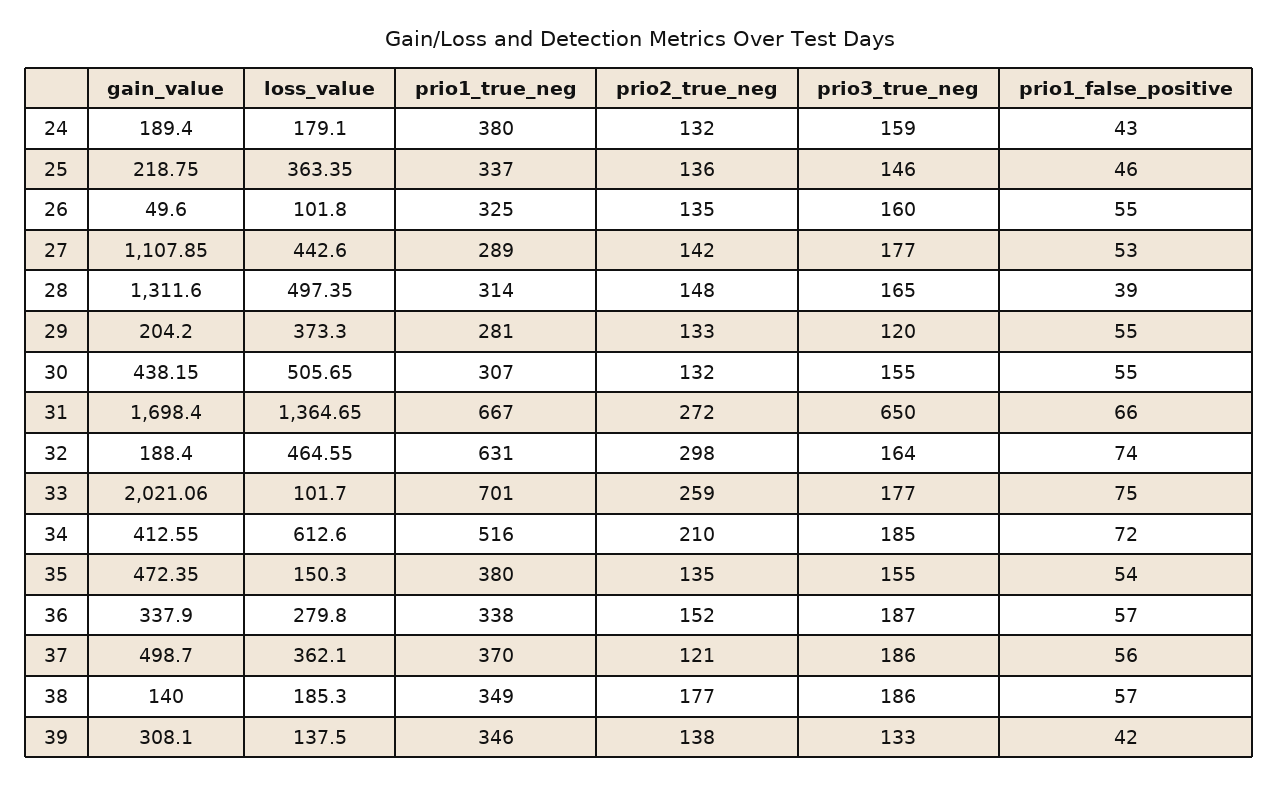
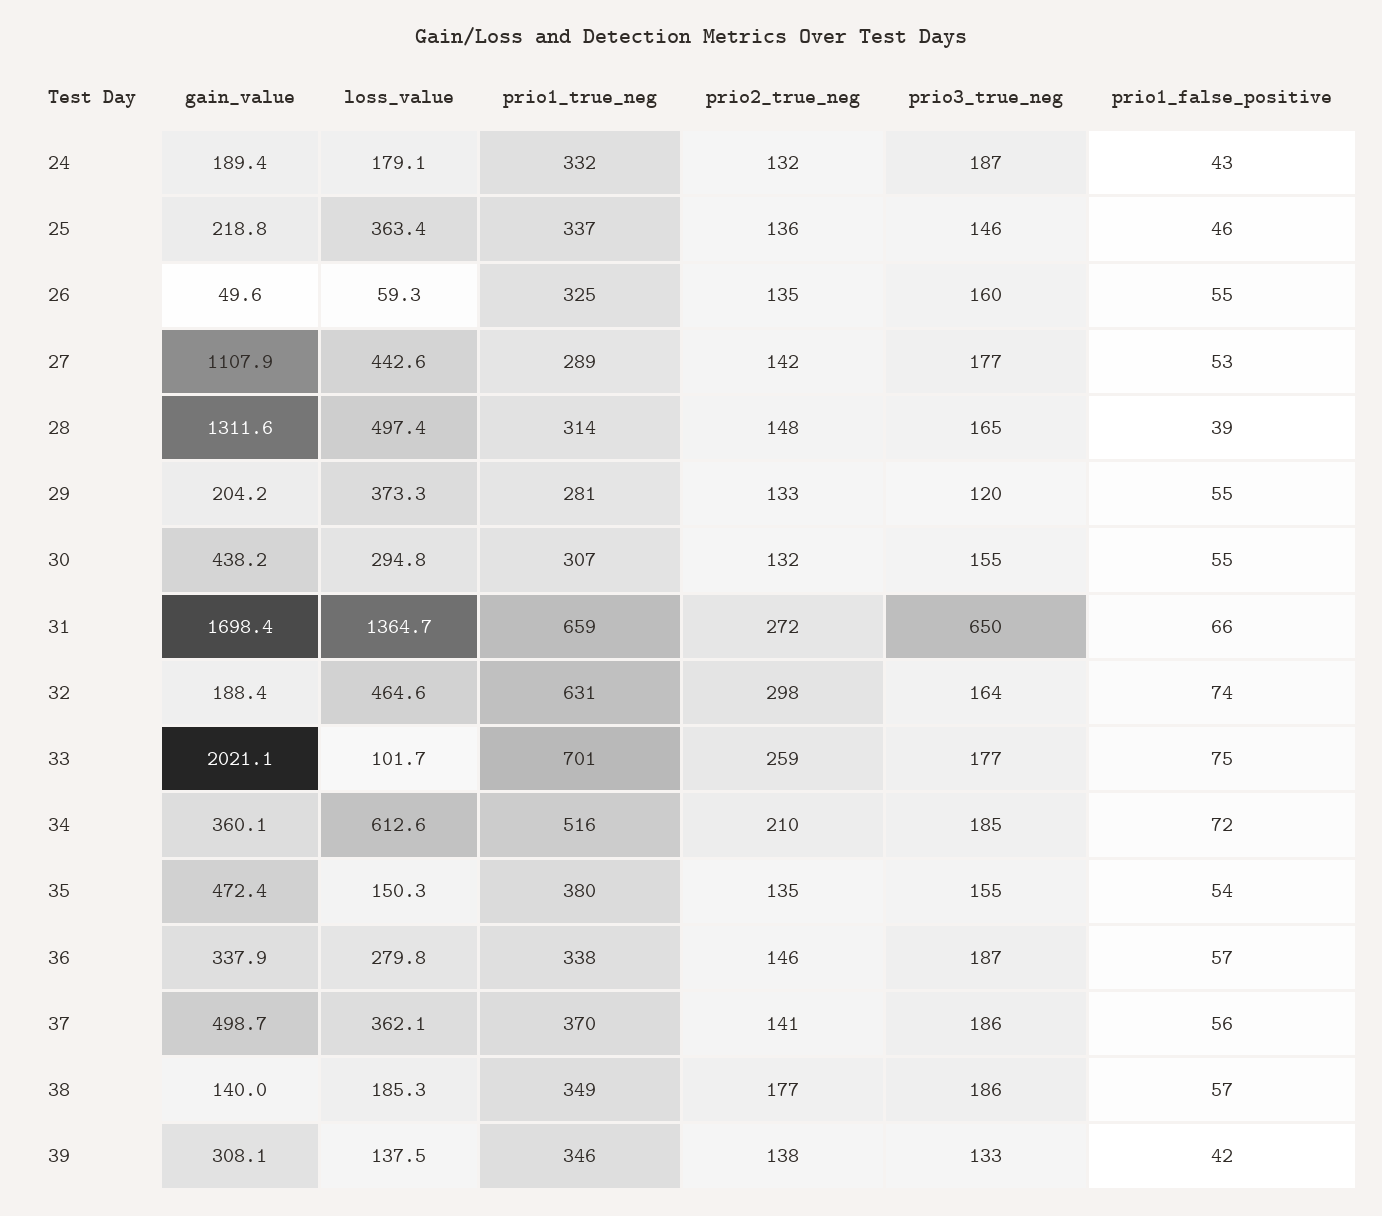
prio1_true_neg, 24: 380 -> 332
prio3_true_neg, 24: 159 -> 187
loss_value, 26: 101.8 -> 59.3
loss_value, 30: 505.65 -> 294.8
prio1_true_neg, 31: 667 -> 659
gain_value, 34: 412.55 -> 360.1
prio2_true_neg, 36: 152 -> 146
prio2_true_neg, 37: 121 -> 141

